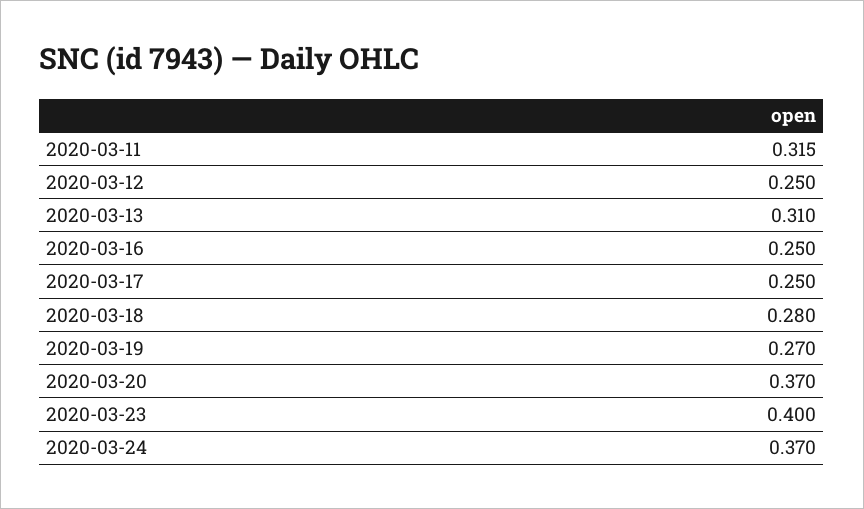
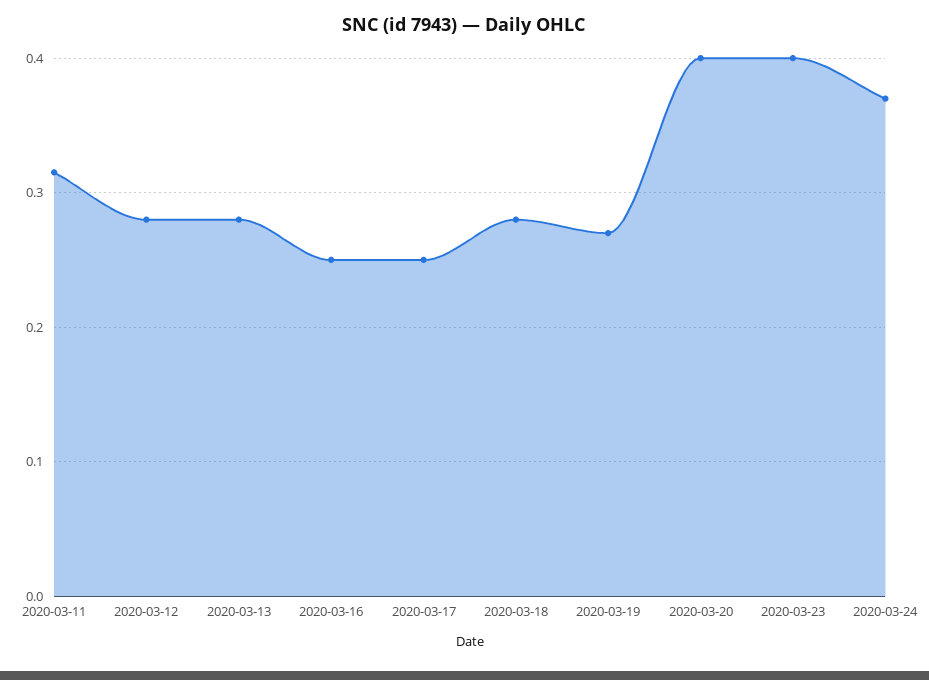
2020-03-12: 0.25 -> 0.28
2020-03-13: 0.31 -> 0.28
2020-03-20: 0.37 -> 0.4

